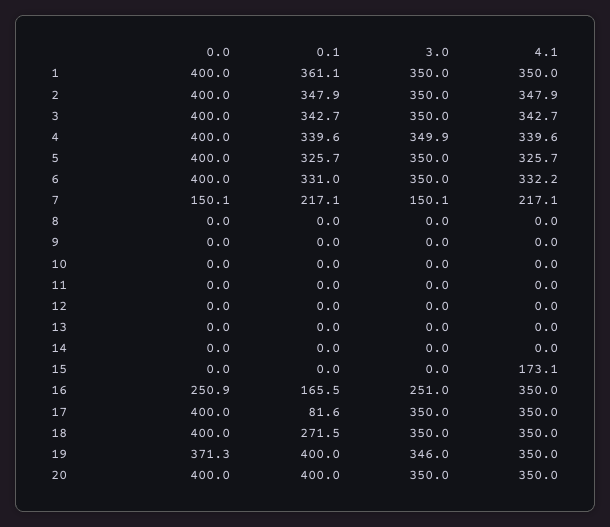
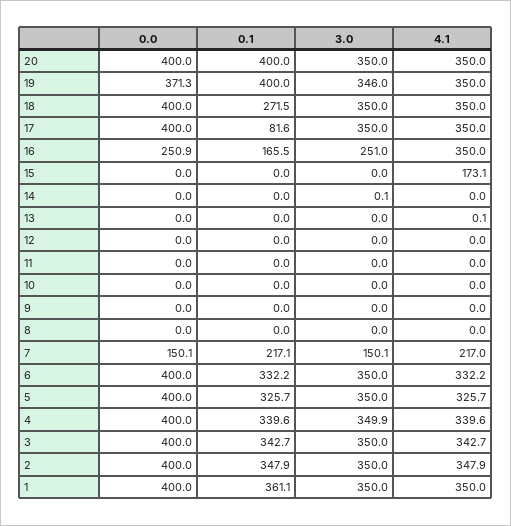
0.1, 6: 331 -> 332.2
4.1, 7: 217.1 -> 217
4.1, 13: 0 -> 0.1
3.0, 14: 0 -> 0.1

